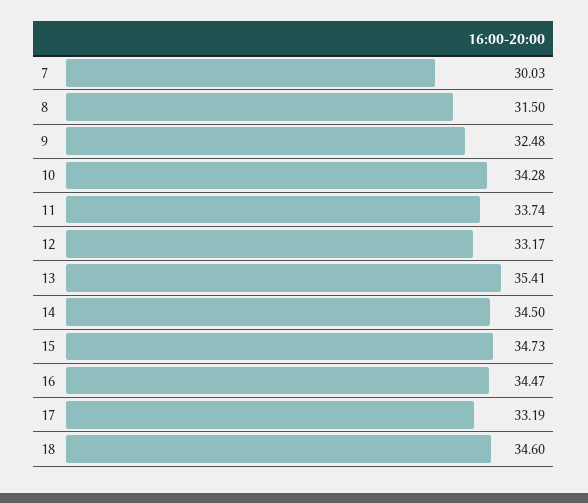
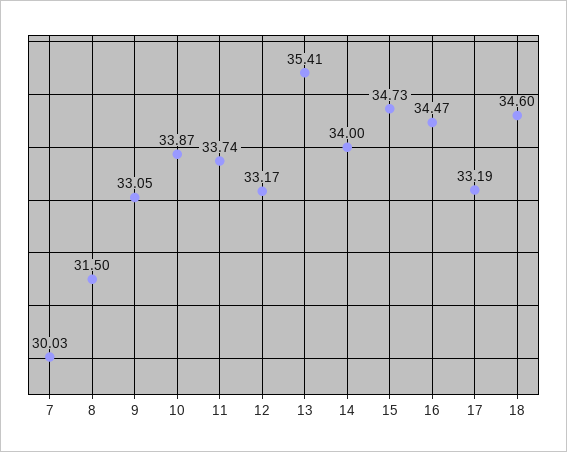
9: 32.48 -> 33.05
10: 34.28 -> 33.87
14: 34.5 -> 34

